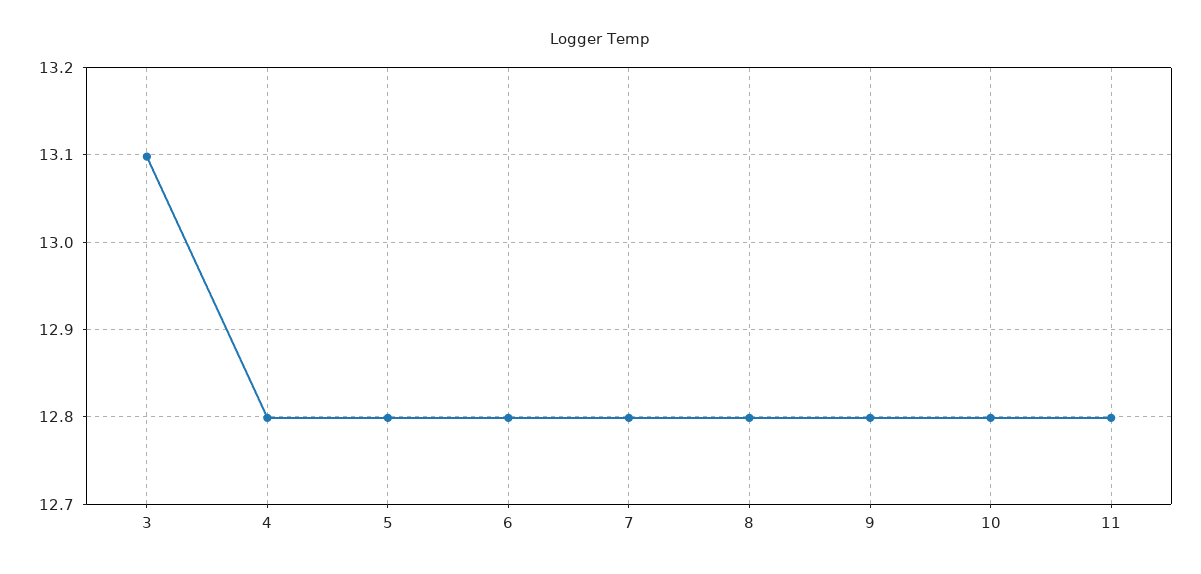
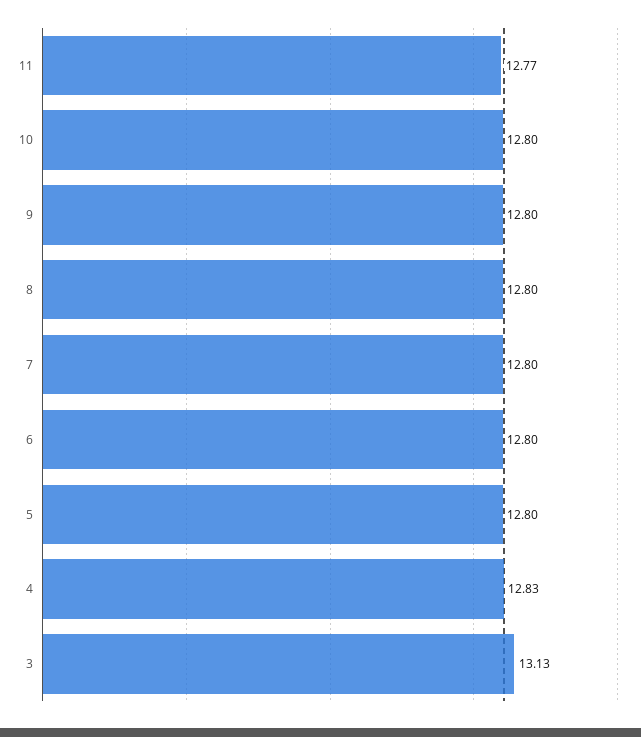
3: 13.1 -> 13.13
4: 12.8 -> 12.83
11: 12.8 -> 12.77

